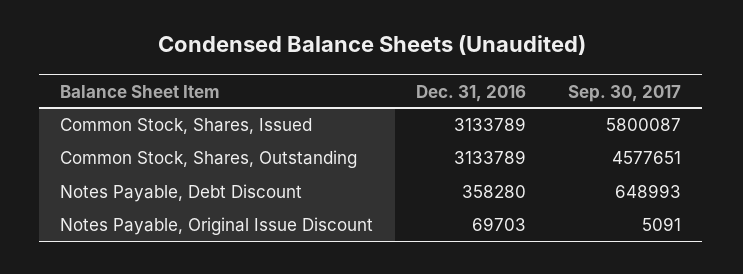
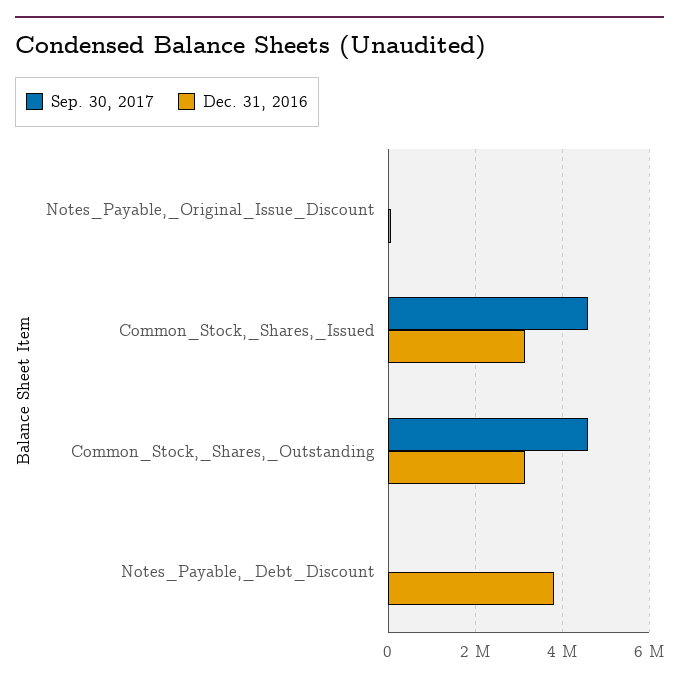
Sep. 30, 2017, Common Stock, Shares, Issued: 5800087 -> 4600000
Dec. 31, 2016, Notes Payable, Debt Discount: 358280 -> 3800000
Sep. 30, 2017, Notes Payable, Debt Discount: 648993 -> 0

